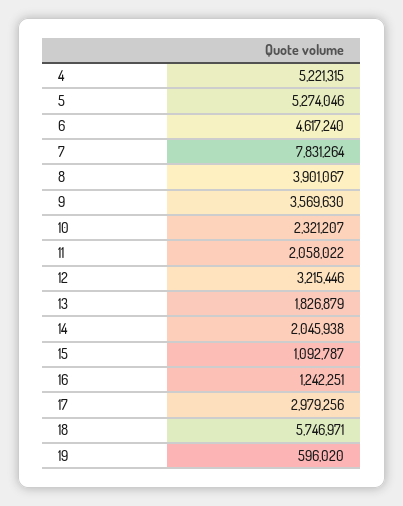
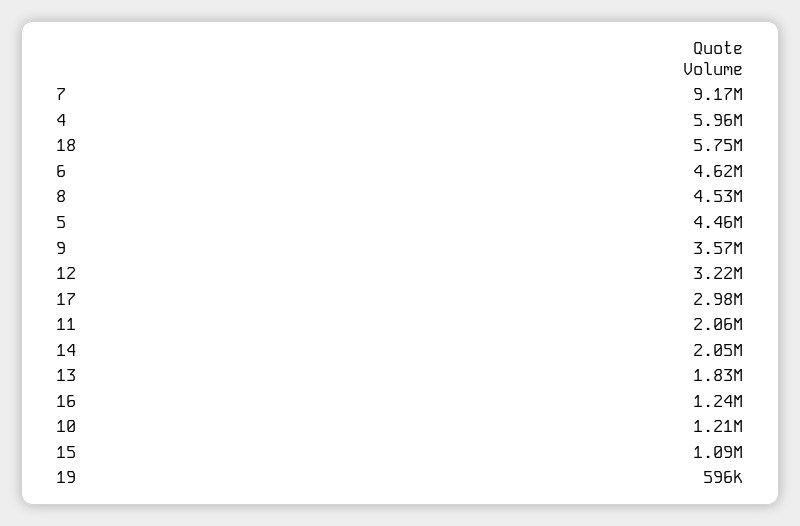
4: 5221315 -> 5960000
5: 5274046 -> 4460000
7: 7831264 -> 9170000
8: 3901067 -> 4530000
10: 2321207 -> 1210000

